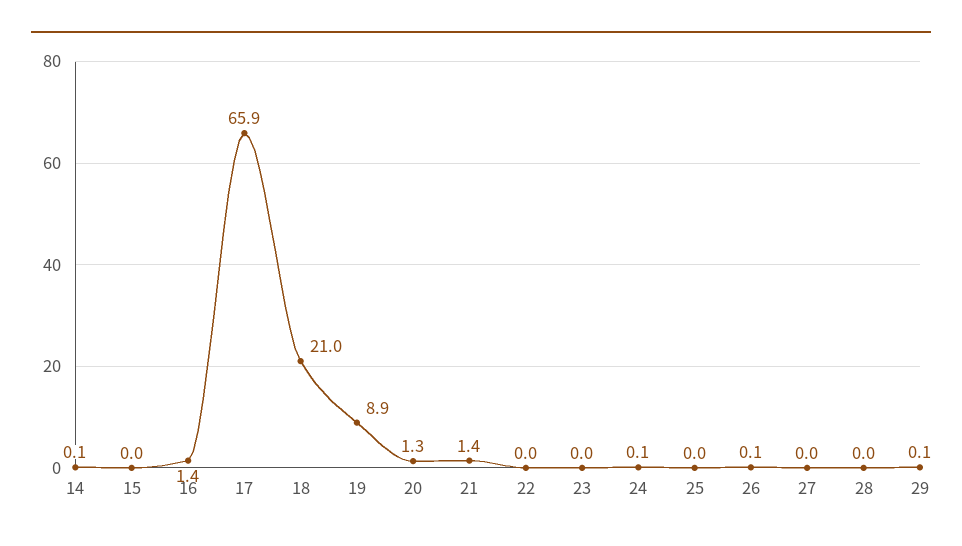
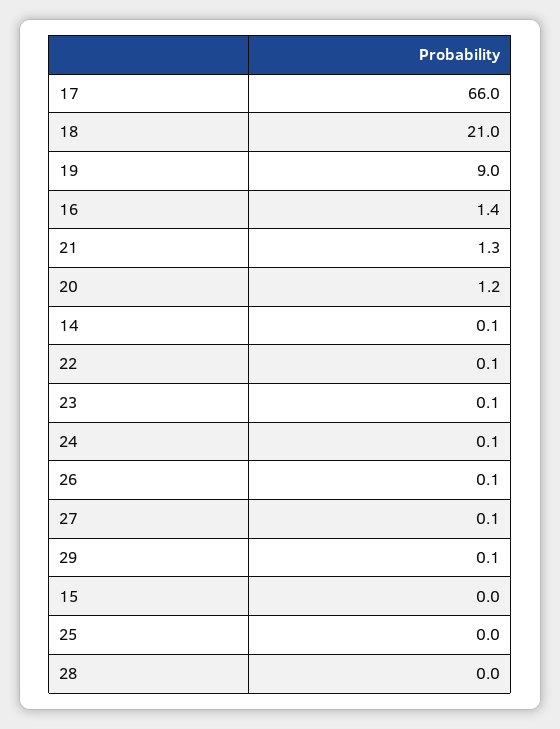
17: 65.9 -> 66
19: 8.9 -> 9
20: 1.3 -> 1.2
21: 1.4 -> 1.3
22: 0 -> 0.1
23: 0 -> 0.1
27: 0 -> 0.1

